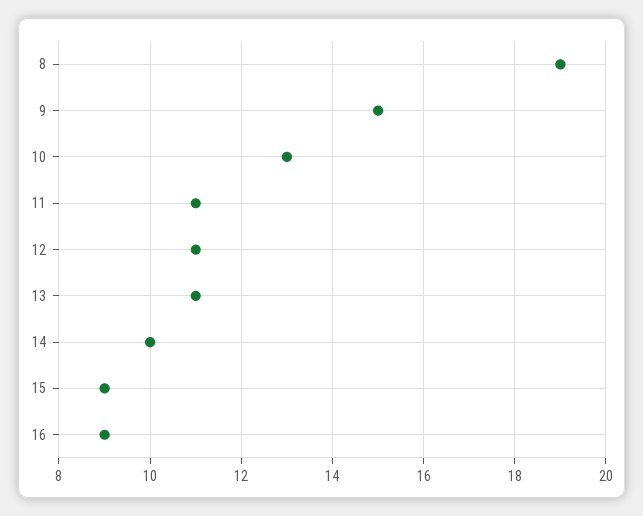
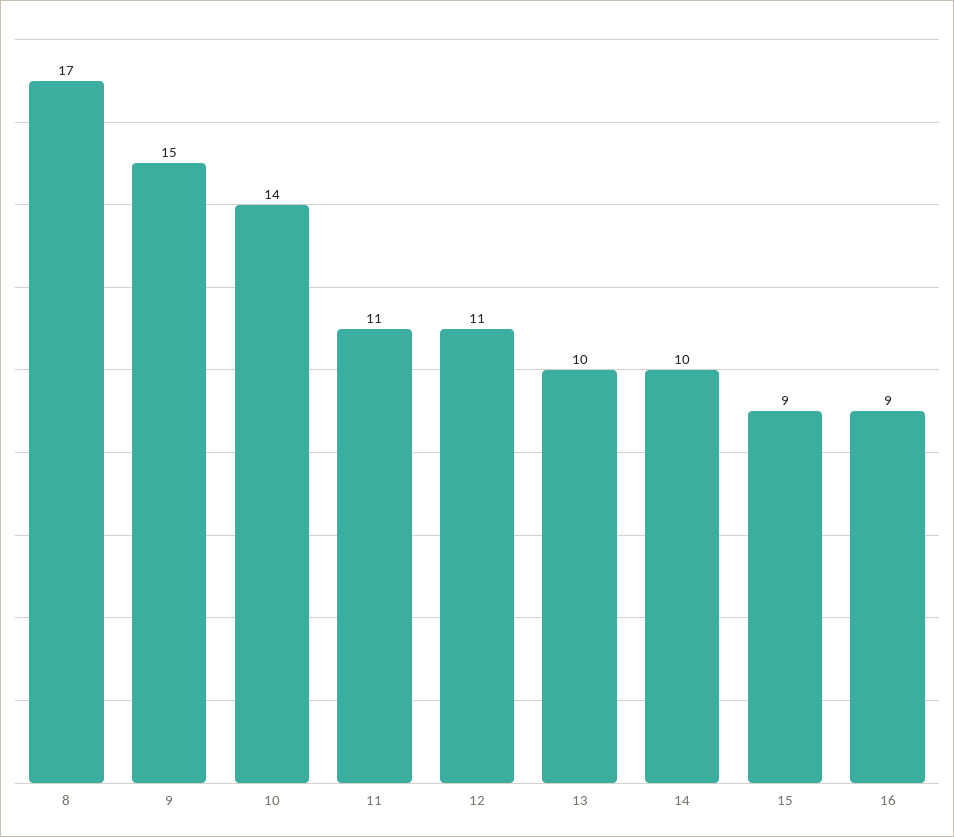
8: 19 -> 17
10: 13 -> 14
13: 11 -> 10

